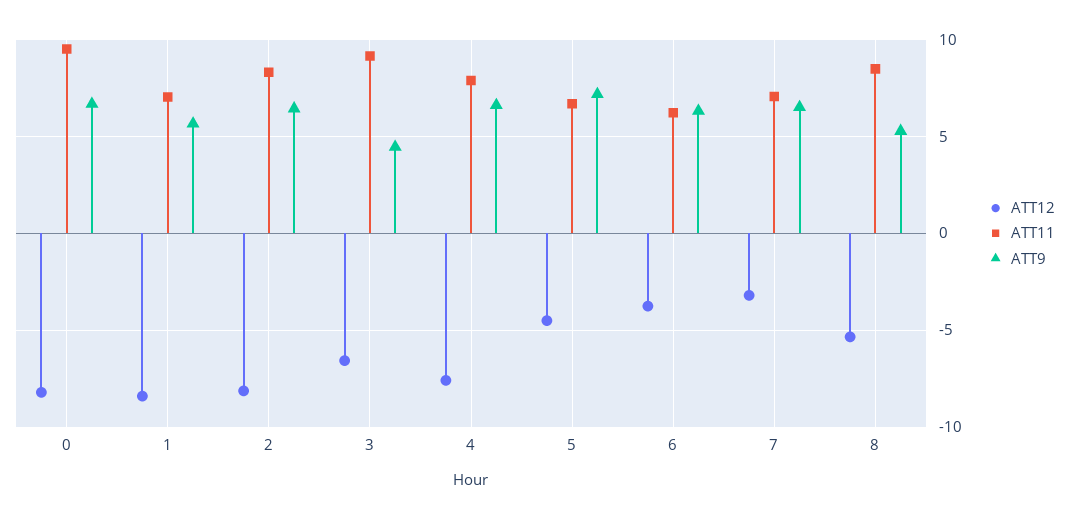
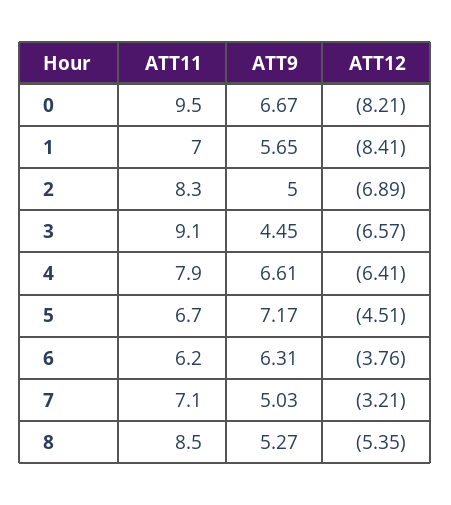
ATT12, 2: -8 -> -6.89
ATT9, 2: 6.5 -> 5
ATT12, 4: -7.5 -> -6.41
ATT9, 7: 6.5 -> 5.03

